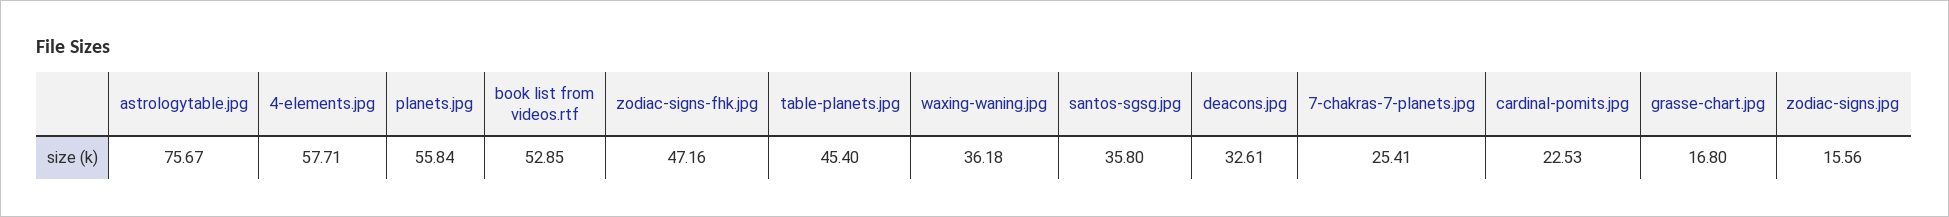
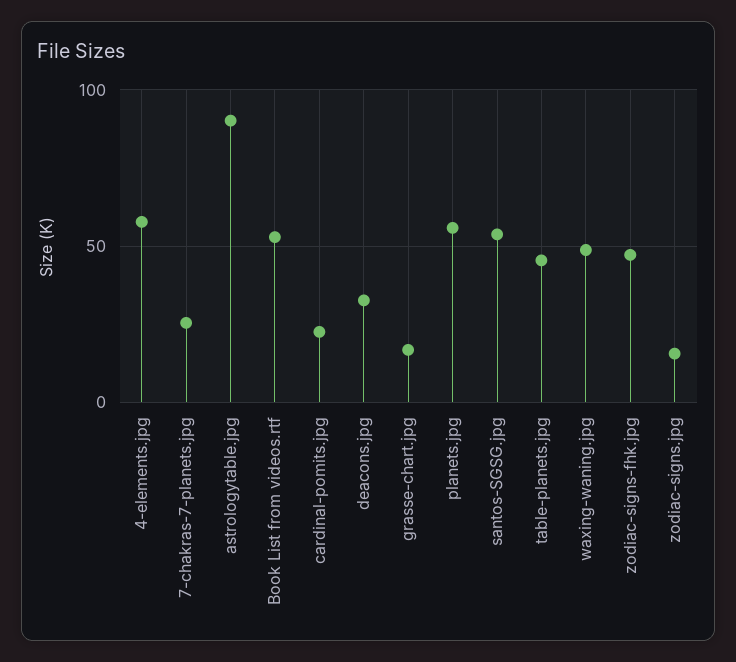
astrologytable.jpg: 75.67 -> 90
waxing-waning.jpg: 36.18 -> 50
santos-sgsg.jpg: 35.8 -> 55

